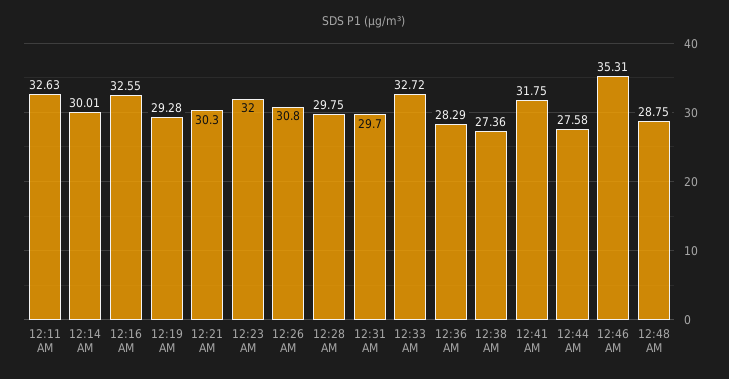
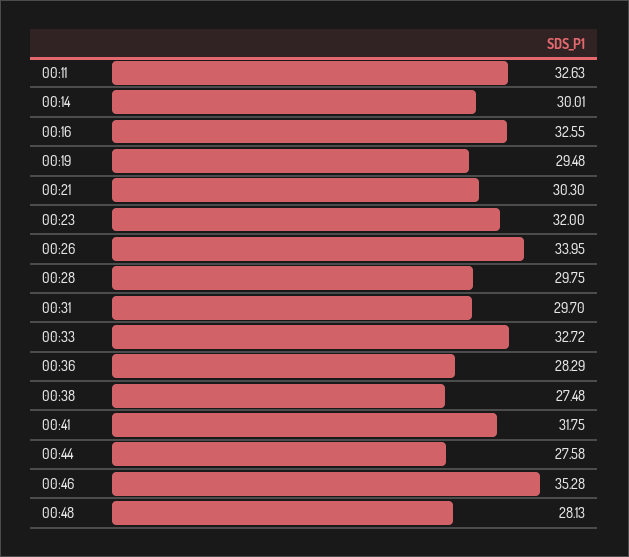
12:19 AM: 29.28 -> 29.48
12:26 AM: 30.8 -> 33.95
12:38 AM: 27.36 -> 27.48
12:46 AM: 35.31 -> 35.28
12:48 AM: 28.75 -> 28.13

